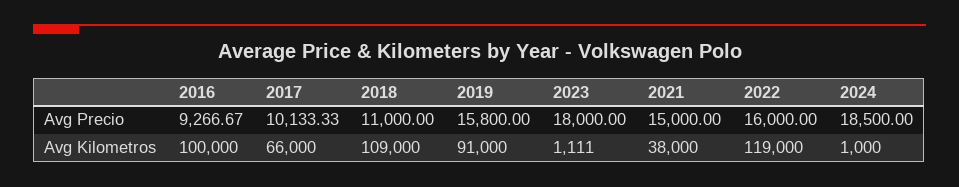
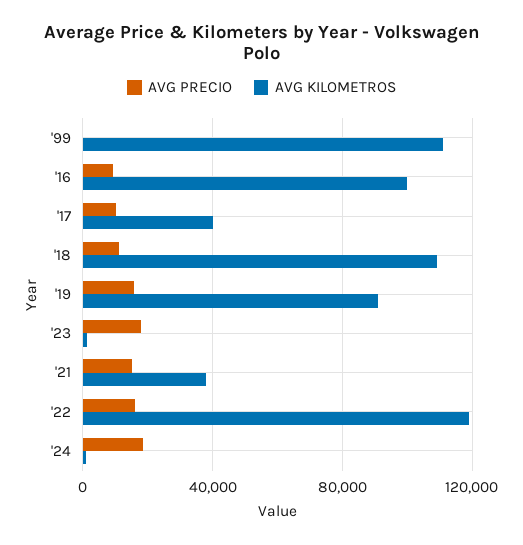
Avg Kilometros, 2017: 66000 -> 40000
Avg Precio, '99: none -> 0
Avg Kilometros, '99: none -> 110000

